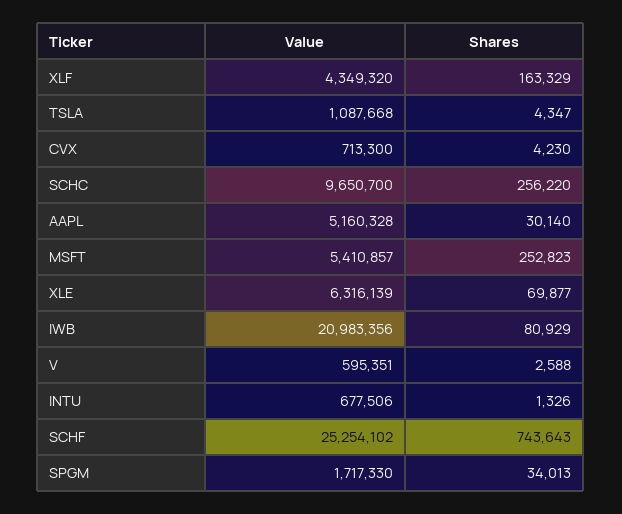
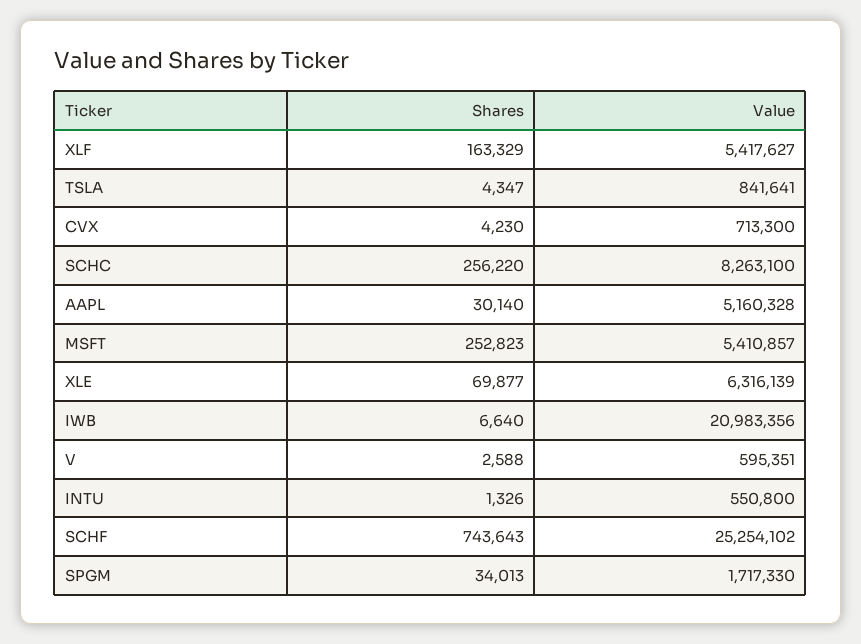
Value, XLF: 4349320 -> 5417627
Value, TSLA: 1087668 -> 841641
Value, SCHC: 9650700 -> 8263100
Shares, IWB: 80929 -> 6640
Value, INTU: 677506 -> 550800

